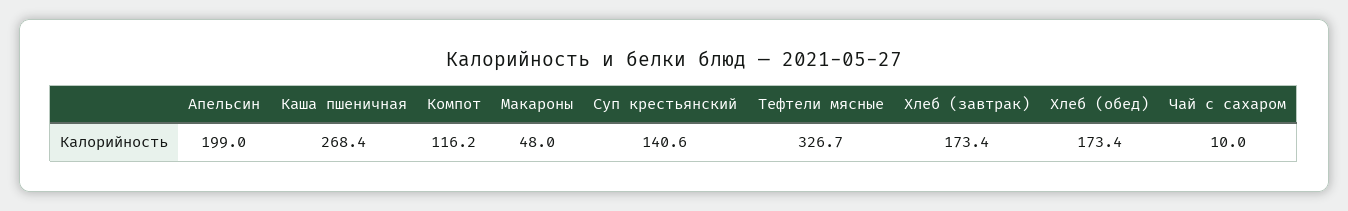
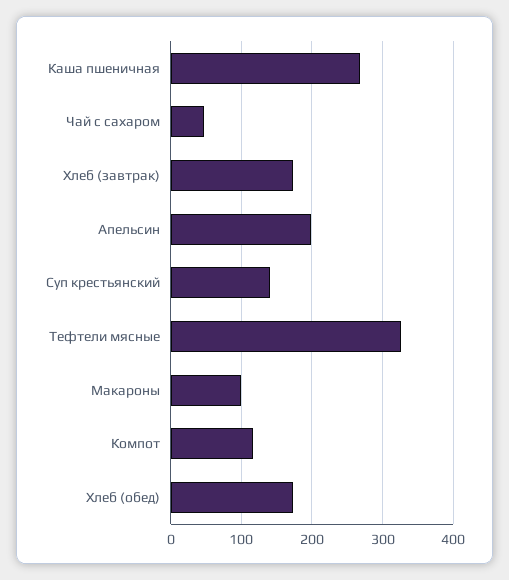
Макароны: 48 -> 100
Чай с сахаром: 10 -> 50

